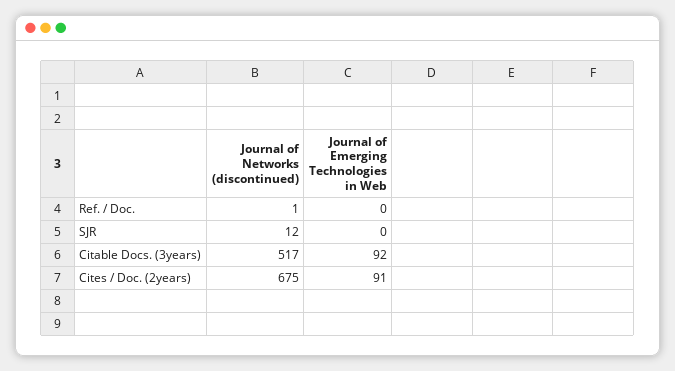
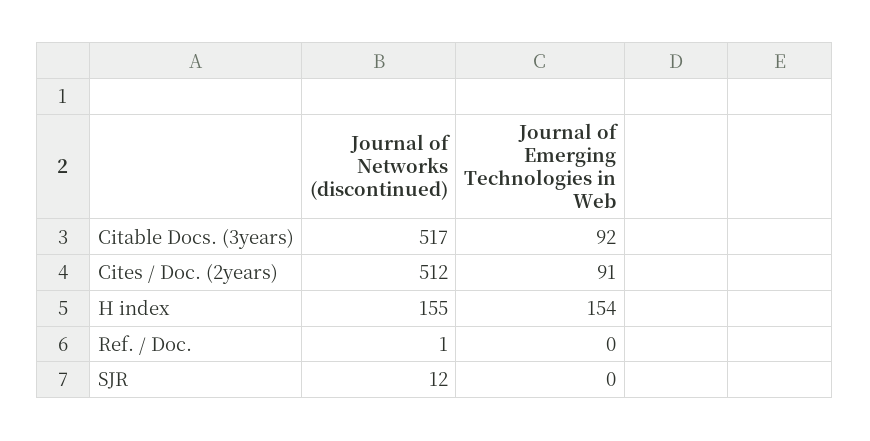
Journal of Networks (discontinued), Cites / Doc. (2years): 675 -> 512
Journal of Networks (discontinued), H index: none -> 155
Journal of Emerging Technologies in Web, H index: none -> 154

